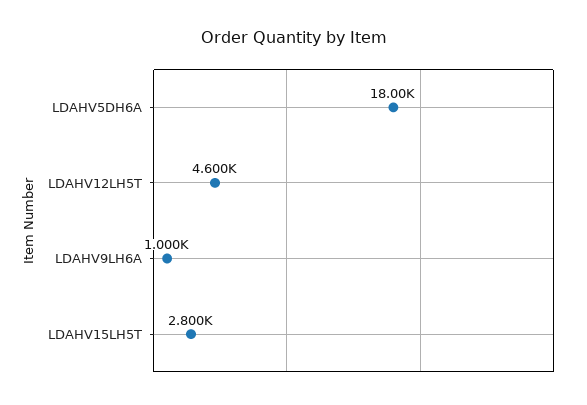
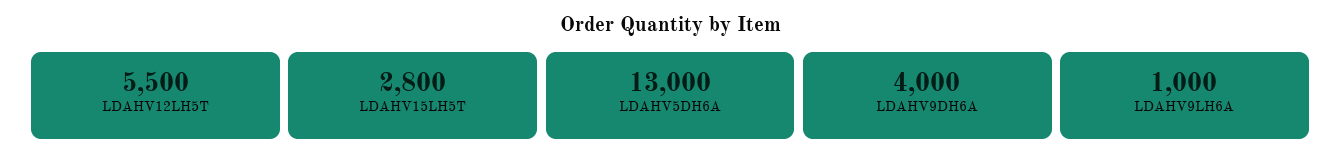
LDAHV5DH6A: 18000 -> 13000
LDAHV12LH5T: 4600 -> 5500
LDAHV9DH6A: none -> 4000

